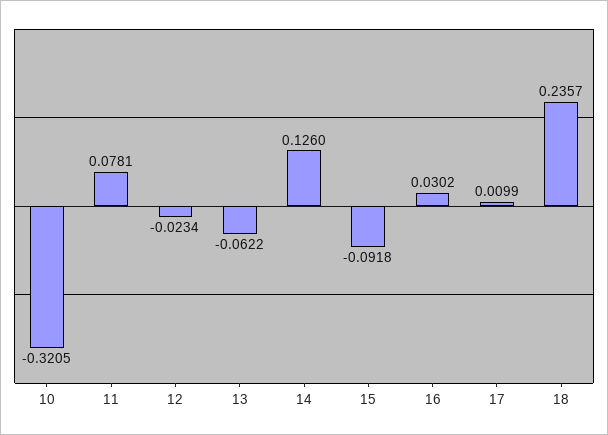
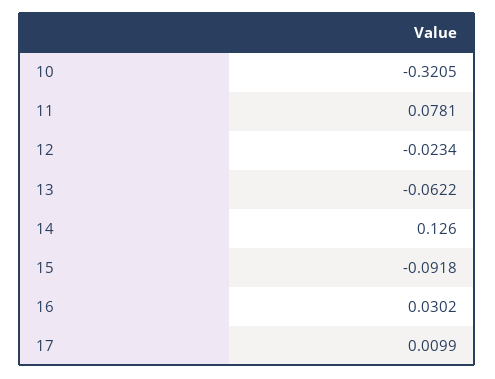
18: 0.2357 -> none

